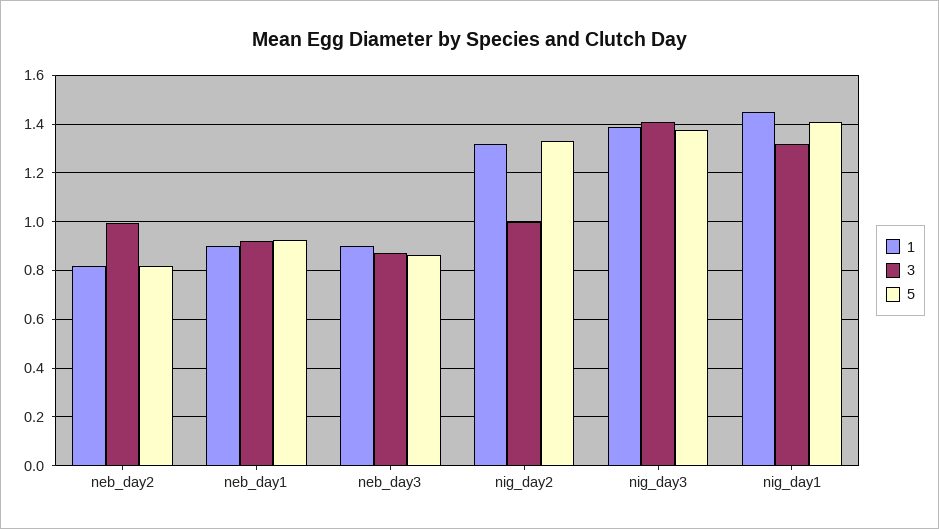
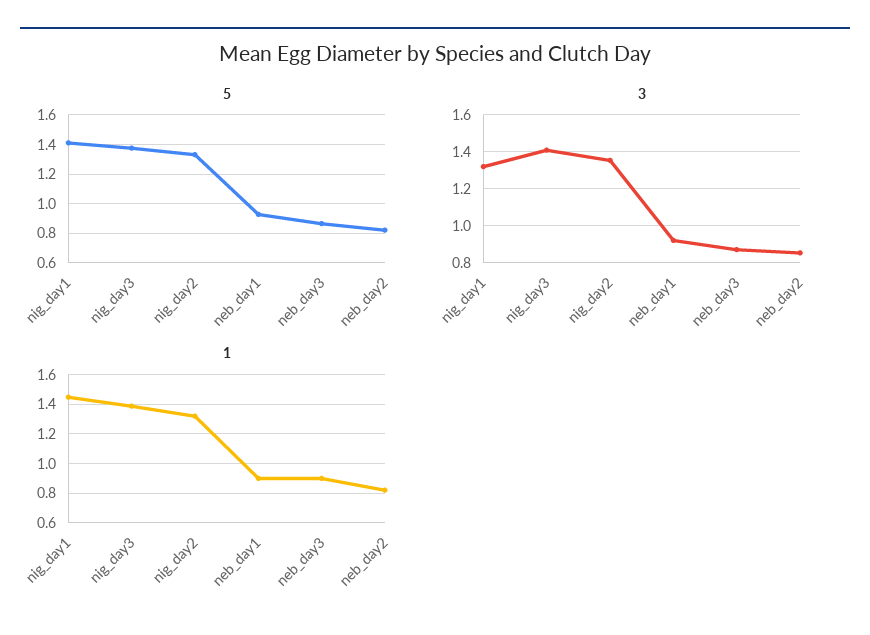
3, neb_day2: 1 -> 0.85
3, nig_day2: 1 -> 1.35

